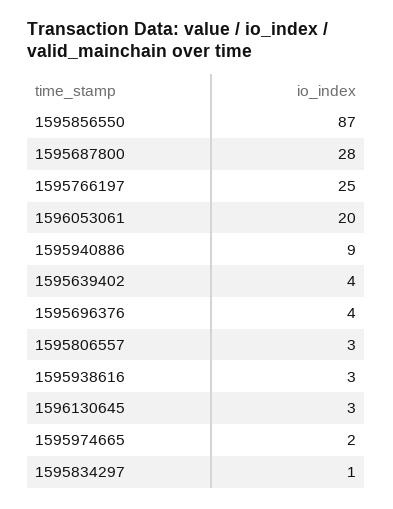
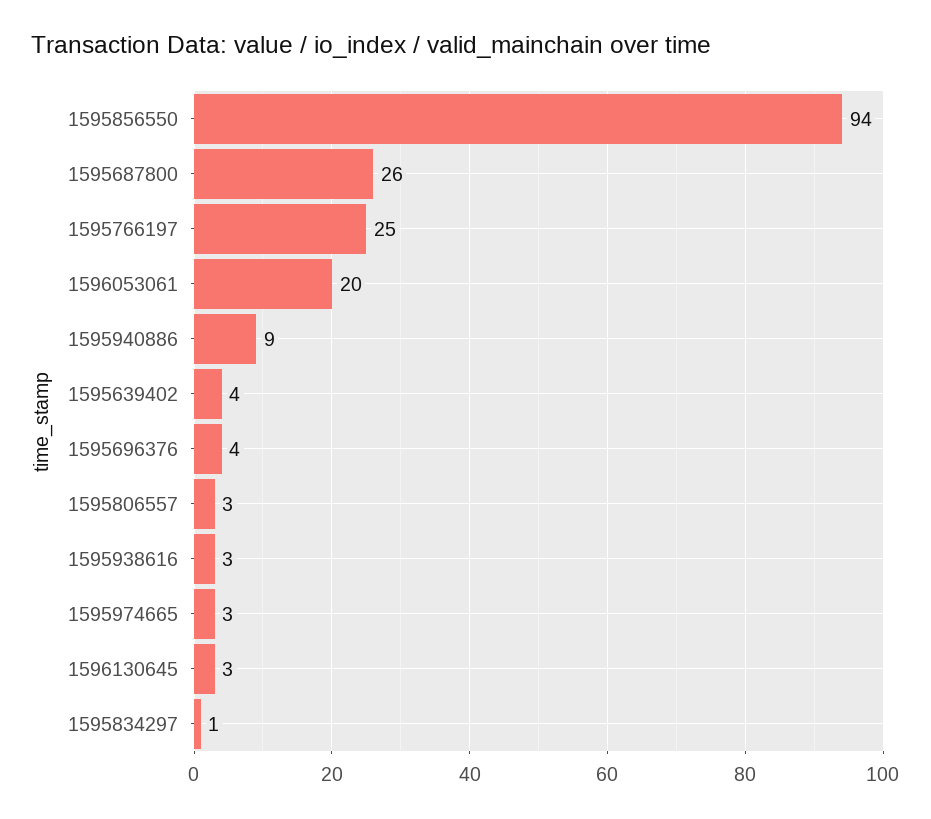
1595856550: 87 -> 94
1595687800: 28 -> 26
1595974665: 2 -> 3

